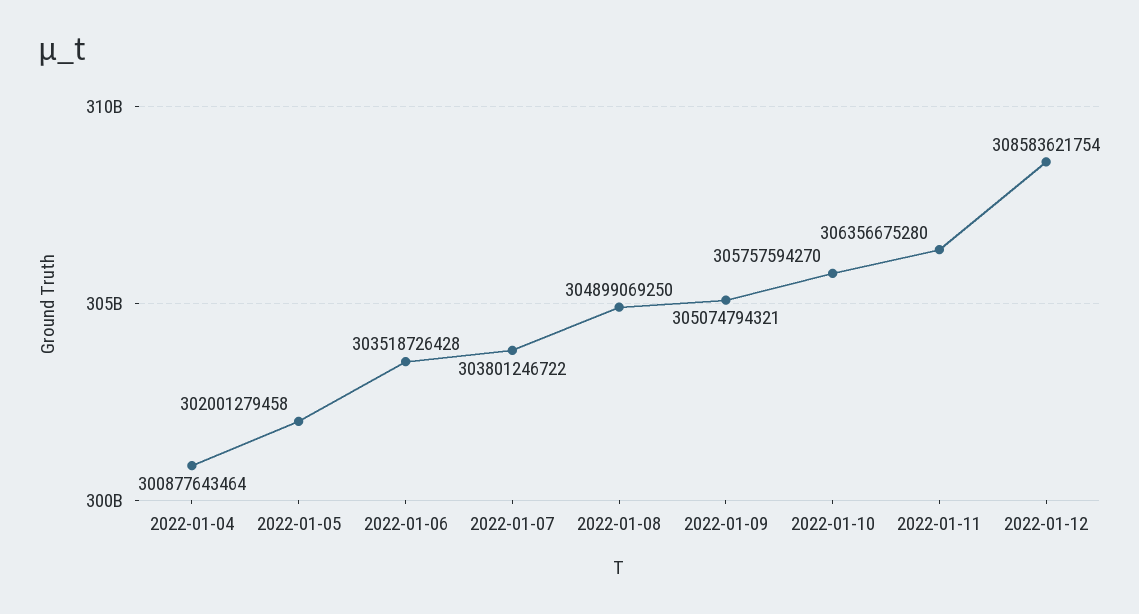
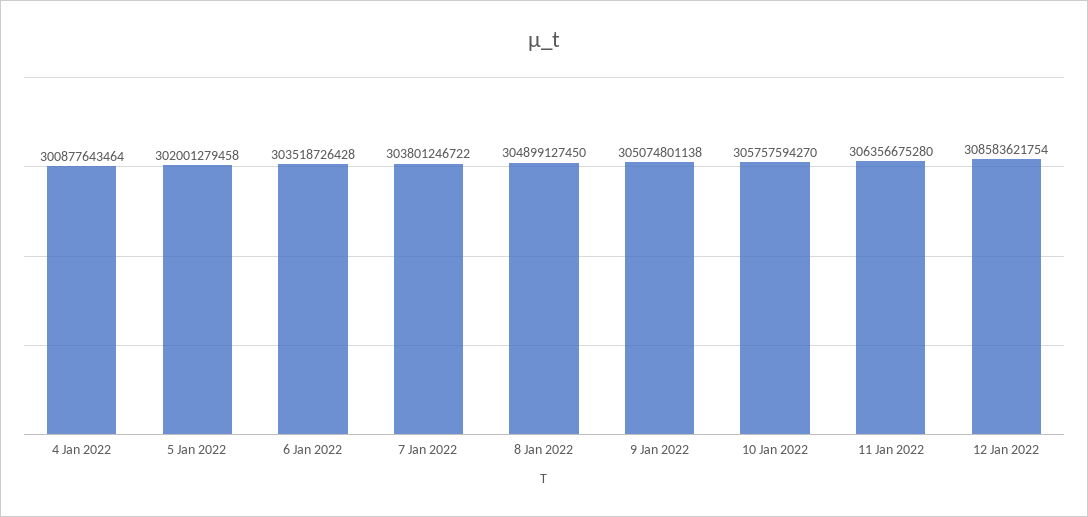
2022-01-08: 304899069250 -> 304899127450
2022-01-09: 305074794321 -> 305074801138

